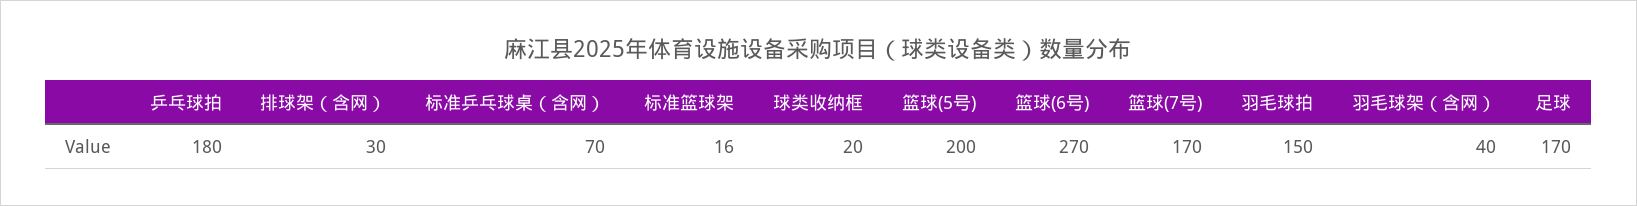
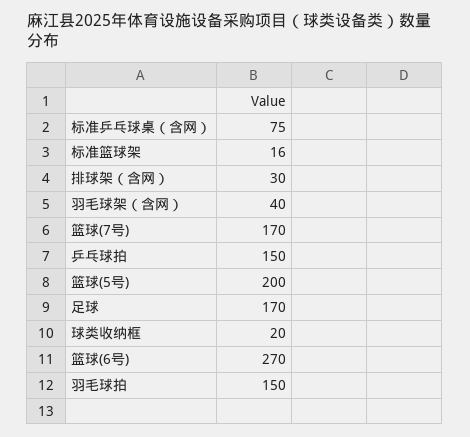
乒乓球拍: 180 -> 150
标准乒乓球桌（含网）: 70 -> 75

